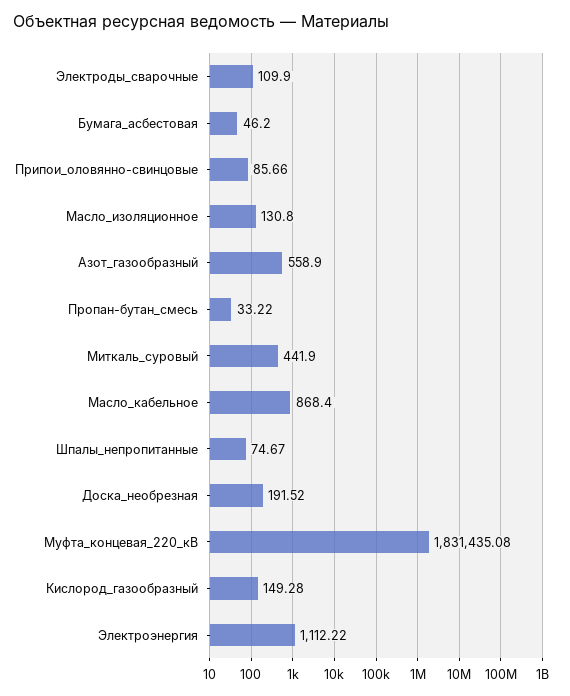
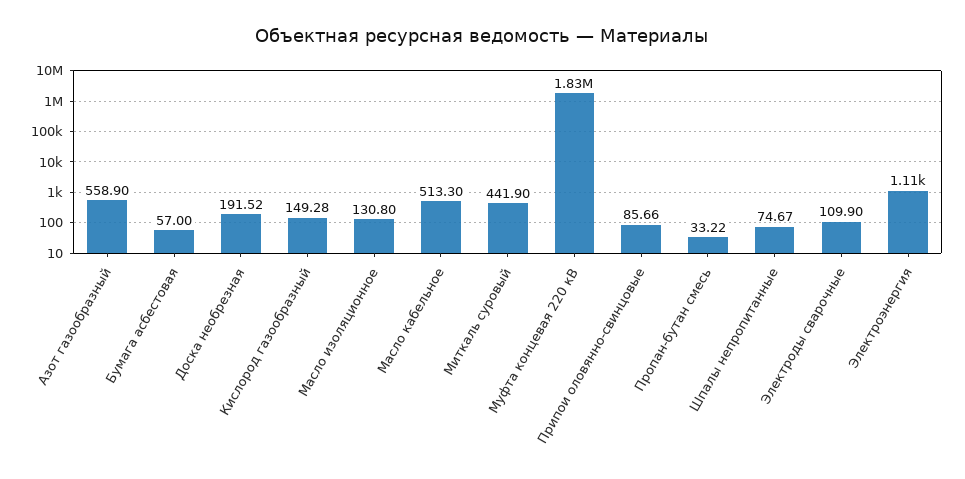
Бумага_асбестовая: 46.2 -> 57
Масло_кабельное: 868.4 -> 513.3

